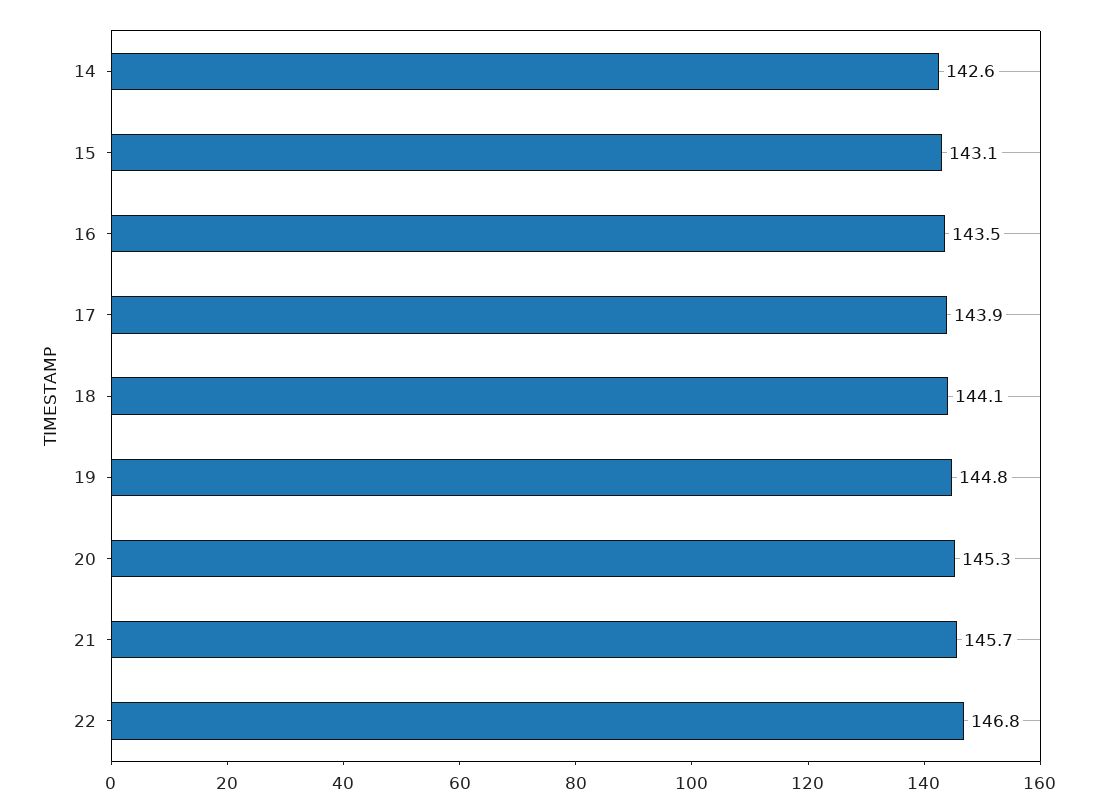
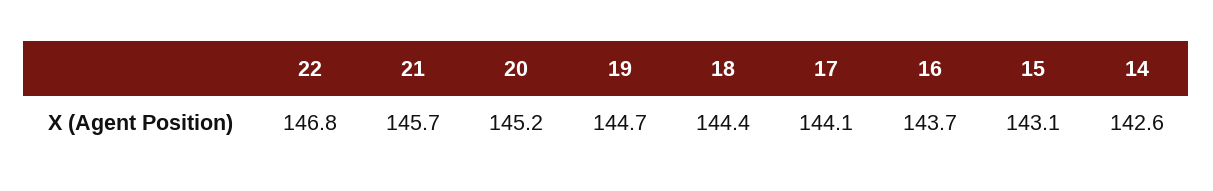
16: 143.5 -> 143.7
17: 143.9 -> 144.1
18: 144.1 -> 144.4
19: 144.8 -> 144.7
20: 145.3 -> 145.2

